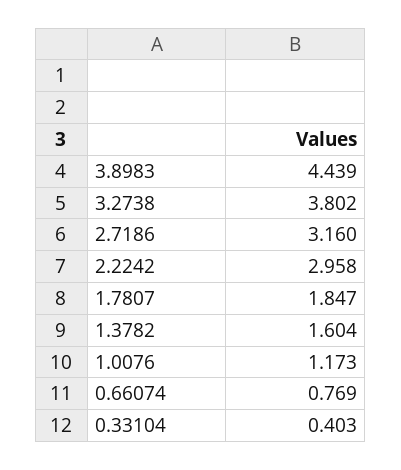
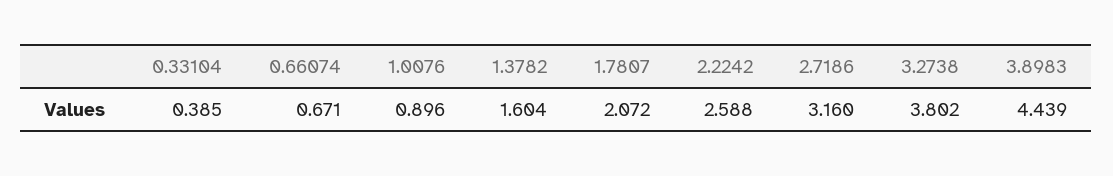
2.2242: 2.958 -> 2.588
1.7807: 1.847 -> 2.072
1.0076: 1.173 -> 0.896
0.66074: 0.769 -> 0.671
0.33104: 0.403 -> 0.385

